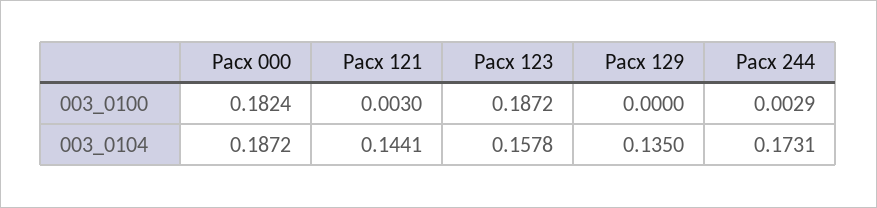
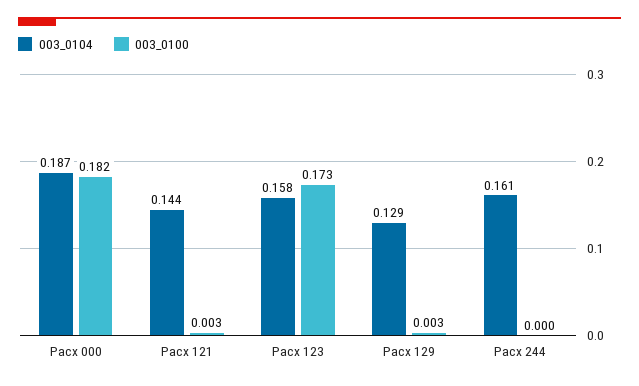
003_0100, Расх 123: 0.1872 -> 0.173
003_0100, Расх 129: 0 -> 0.003
003_0100, Расх 244: 0.0029 -> 0
003_0104, Расх 129: 0.135 -> 0.129
003_0104, Расх 244: 0.1731 -> 0.161

